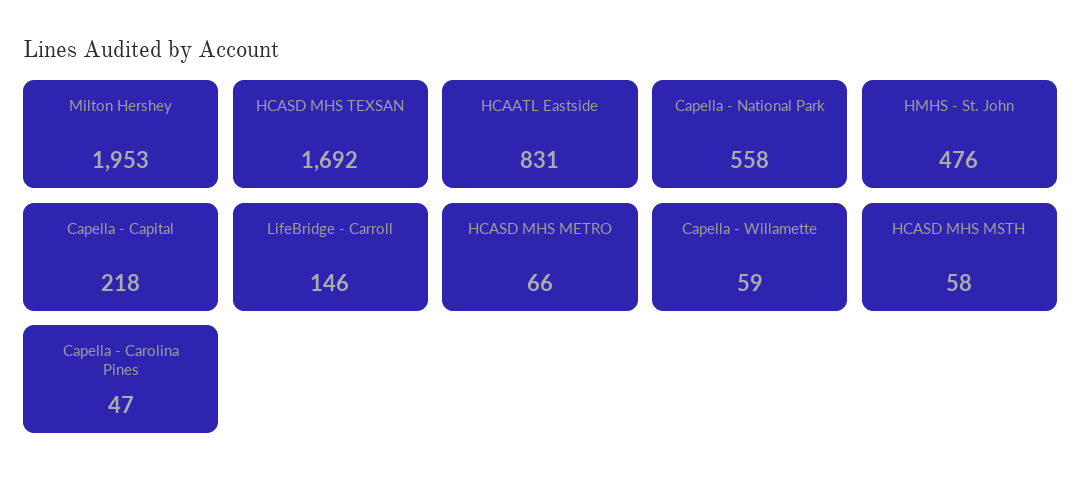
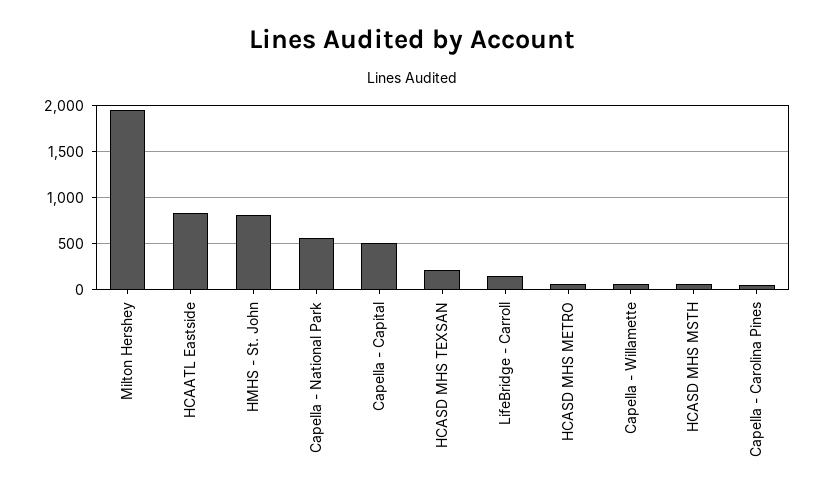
HCASD MHS TEXSAN: 1692 -> 200
HMHS - St. John: 476 -> 800
Capella - Capital: 218 -> 500

